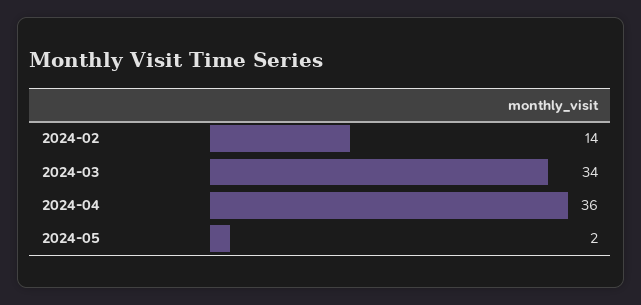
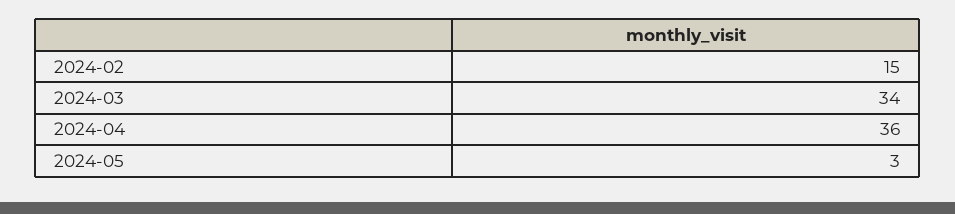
2024-02: 14 -> 15
2024-05: 2 -> 3

